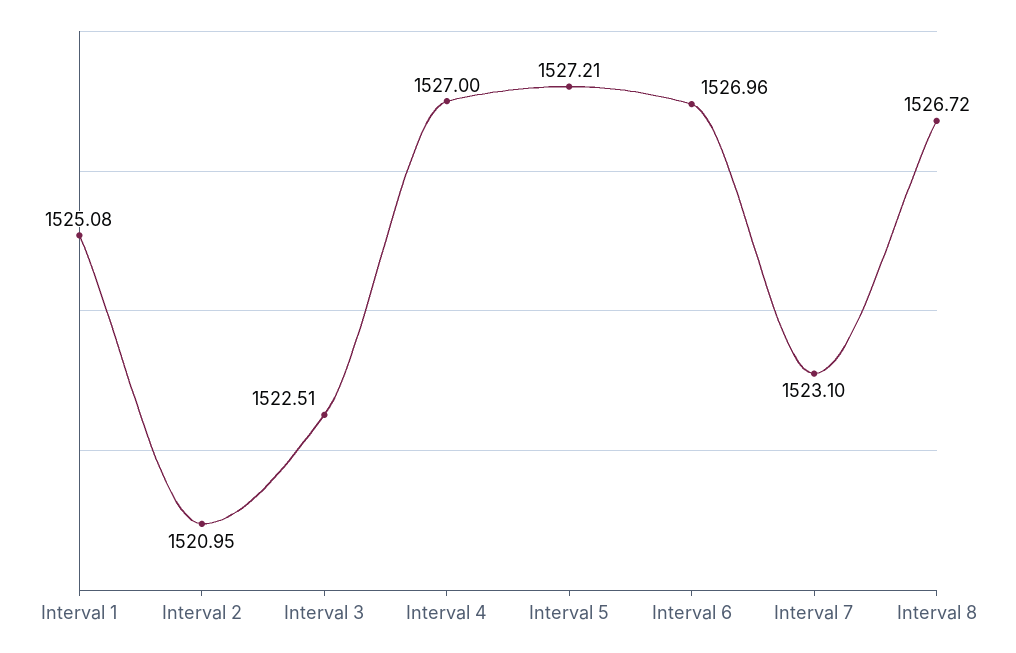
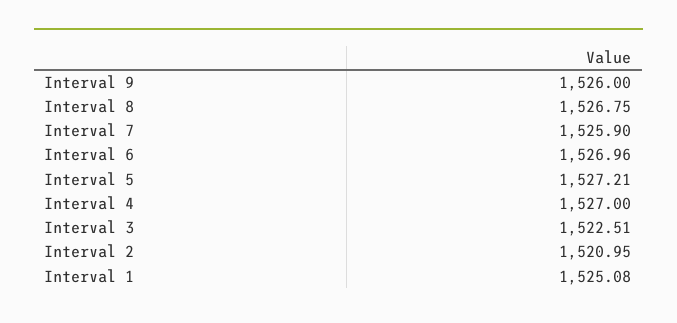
Interval 7: 1523.1 -> 1525.9
Interval 8: 1526.72 -> 1526.75
Interval 9: none -> 1526

